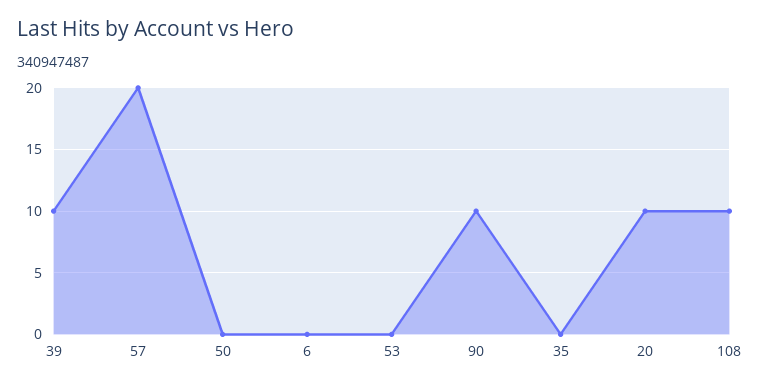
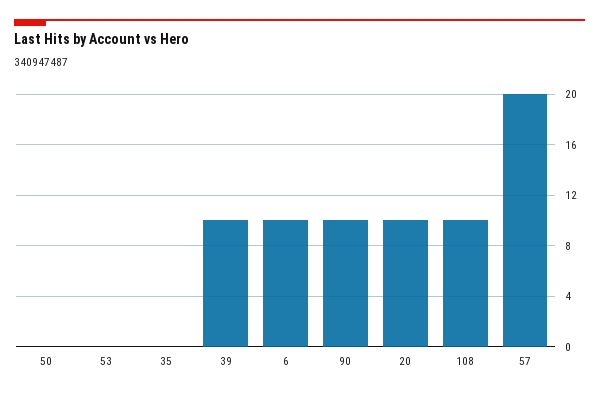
6: 0 -> 10

